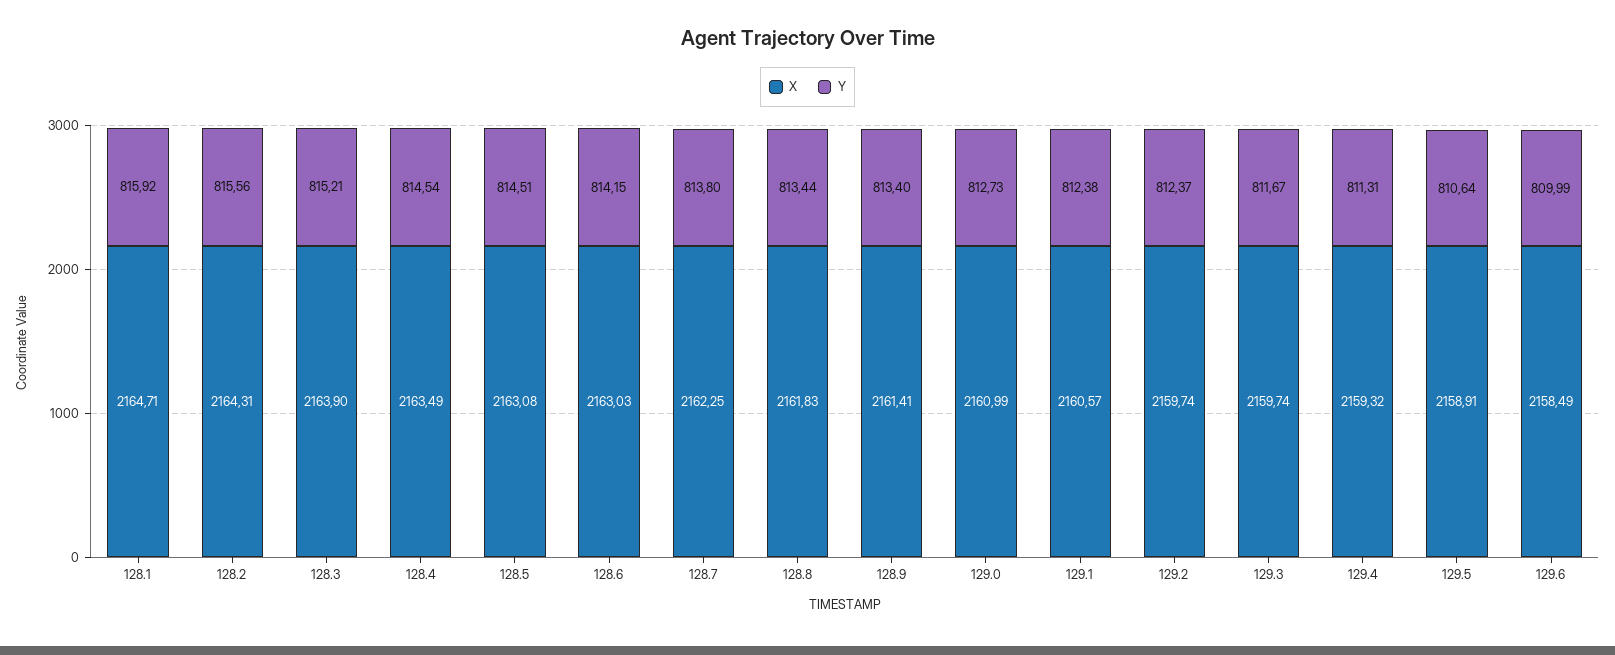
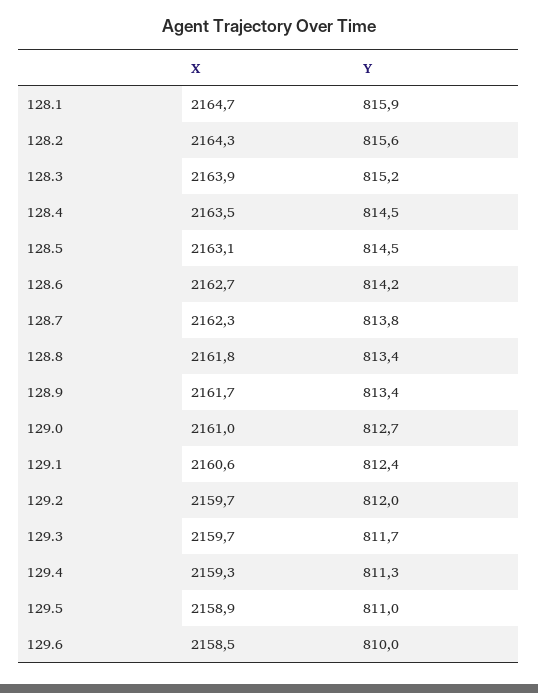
X, 128.6: 2163.03 -> 2162.7
X, 128.9: 2161.41 -> 2161.7
Y, 129.2: 812.37 -> 812
Y, 129.5: 810.64 -> 811

